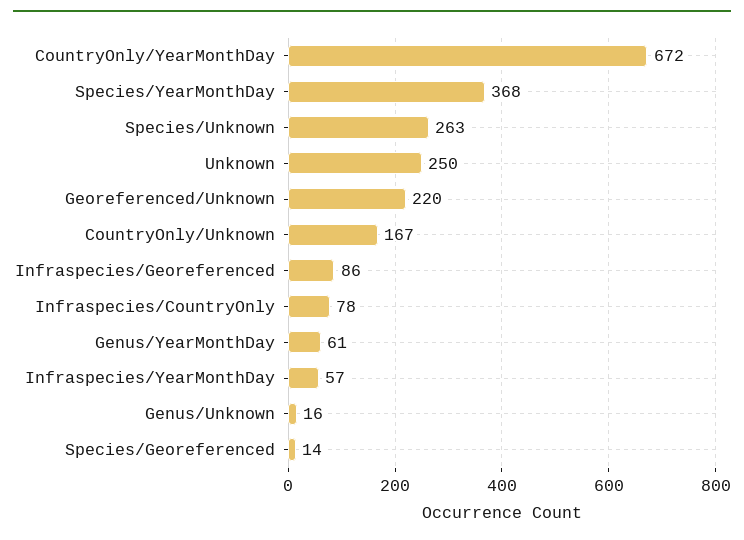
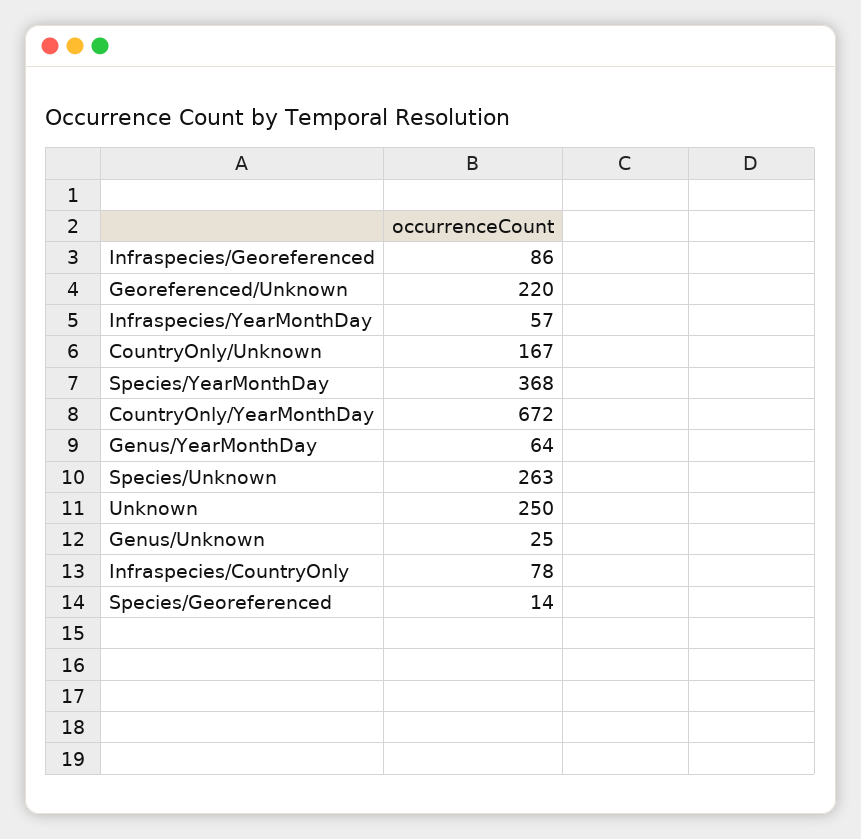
Genus/YearMonthDay: 61 -> 64
Genus/Unknown: 16 -> 25

